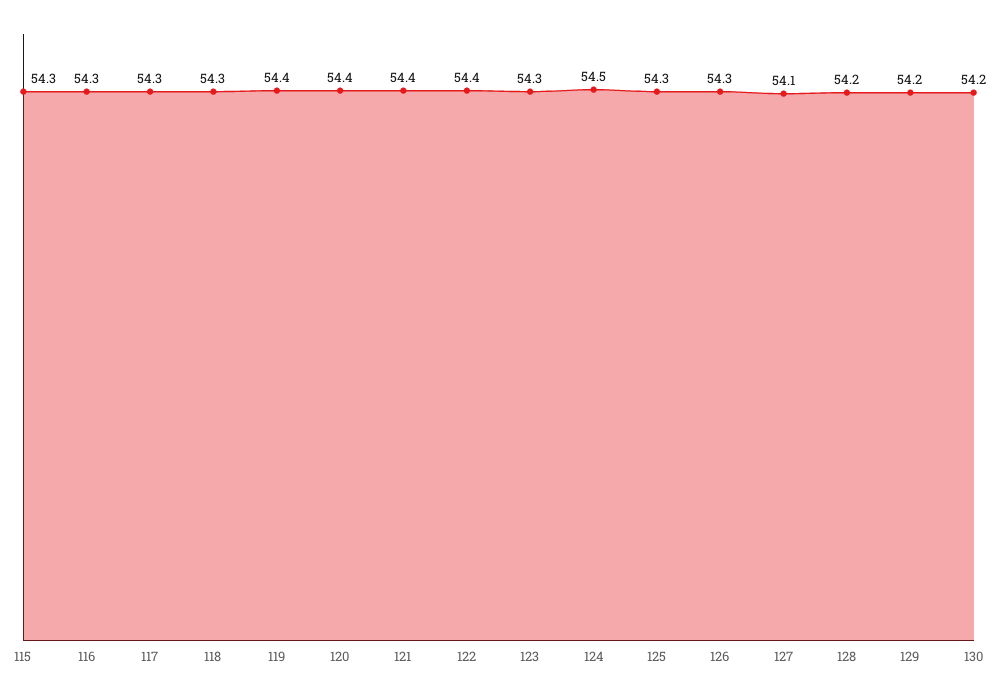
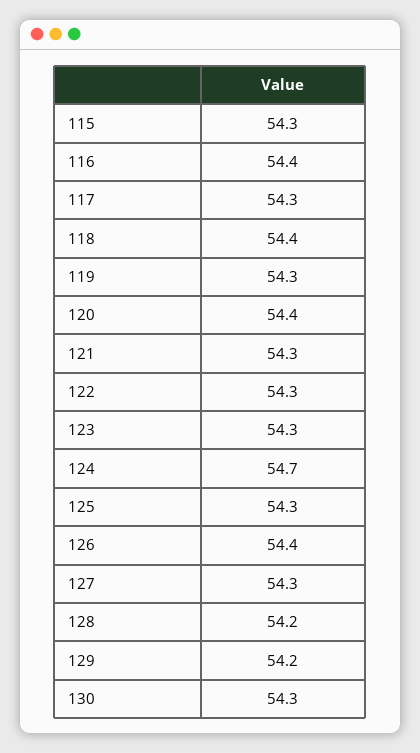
116: 54.3 -> 54.4
118: 54.3 -> 54.4
119: 54.4 -> 54.3
121: 54.4 -> 54.3
122: 54.4 -> 54.3
124: 54.5 -> 54.7
126: 54.3 -> 54.4
127: 54.1 -> 54.3
130: 54.2 -> 54.3

